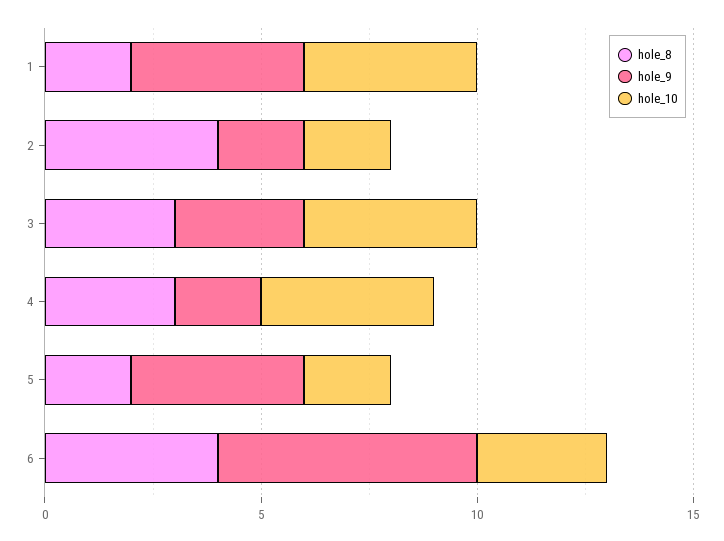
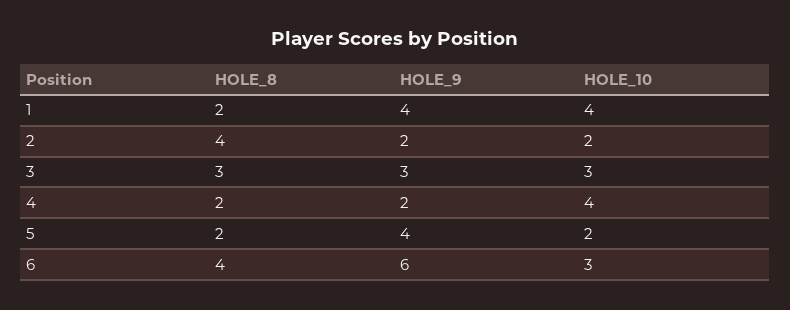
hole_10, 3: 4 -> 3
hole_8, 4: 3 -> 2

